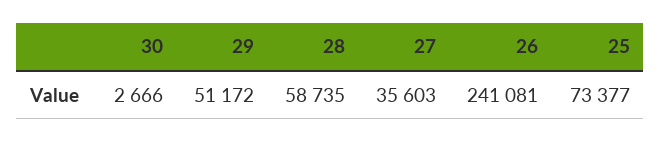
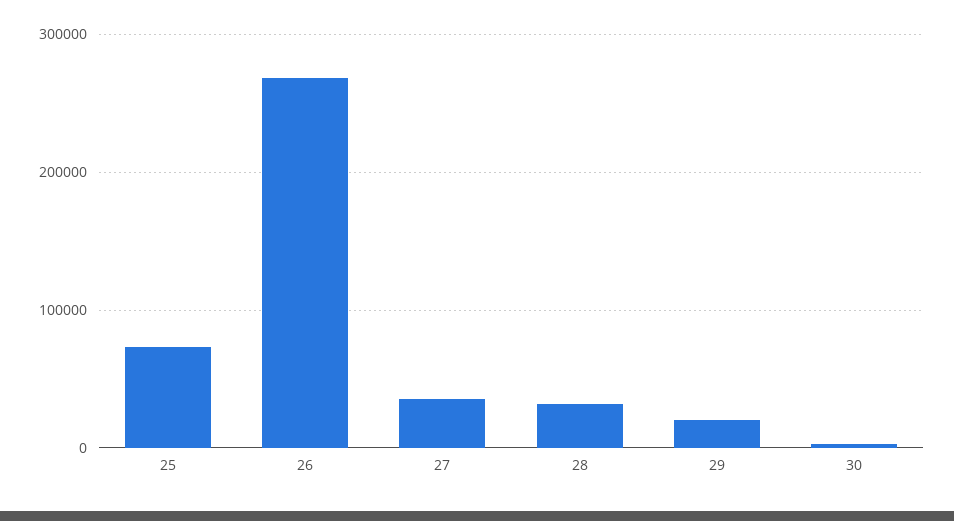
29: 51172 -> 20000
28: 58735 -> 30000
26: 241081 -> 270000

